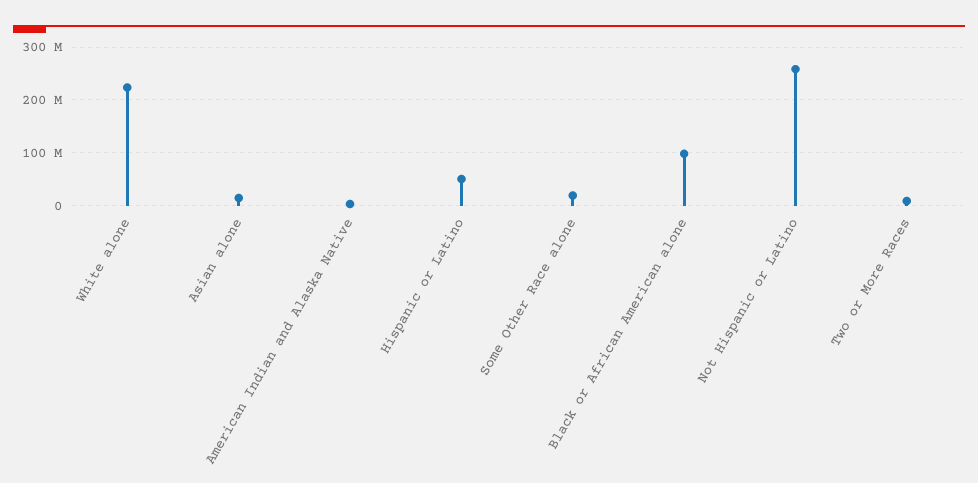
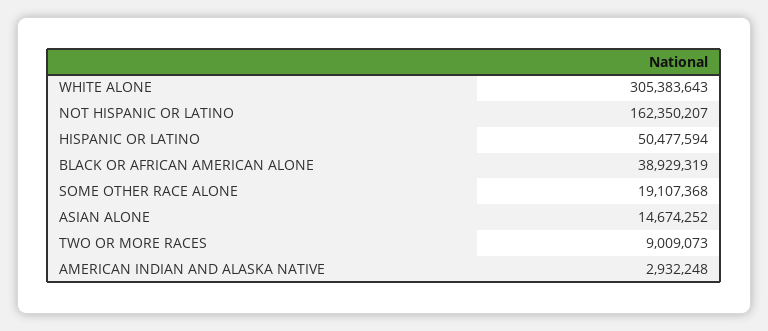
White alone: 220000000 -> 305383643
Black or African American alone: 100000000 -> 38929319
Not Hispanic or Latino: 260000000 -> 162350207

